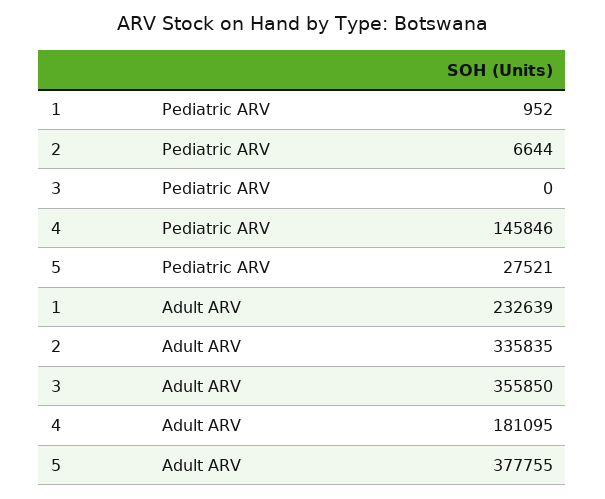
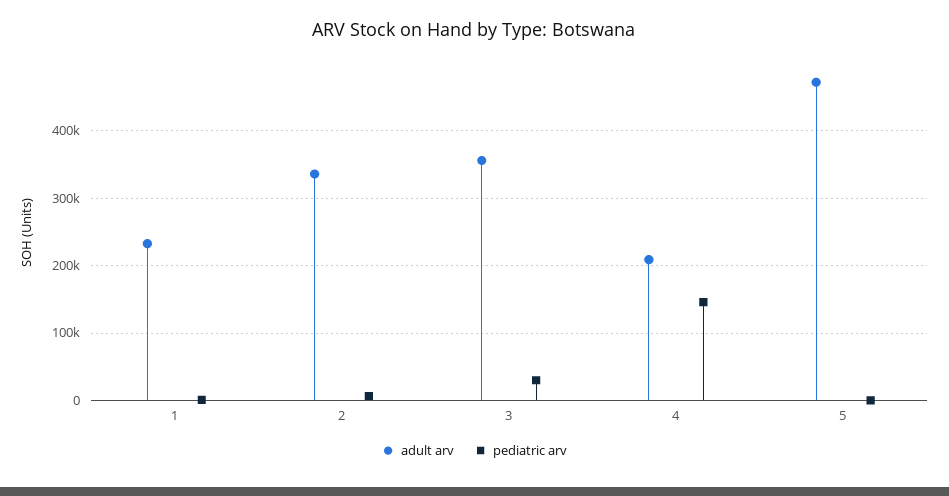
Pediatric ARV, 3: 0 -> 30000
Pediatric ARV, 5: 27521 -> 0
Adult ARV, 4: 181095 -> 210000
Adult ARV, 5: 377755 -> 470000

